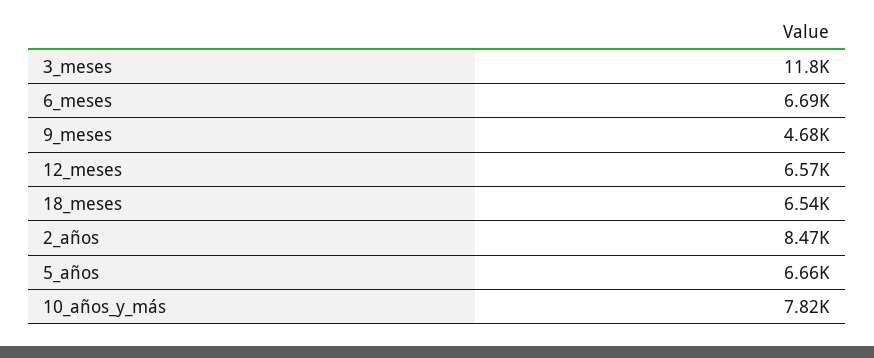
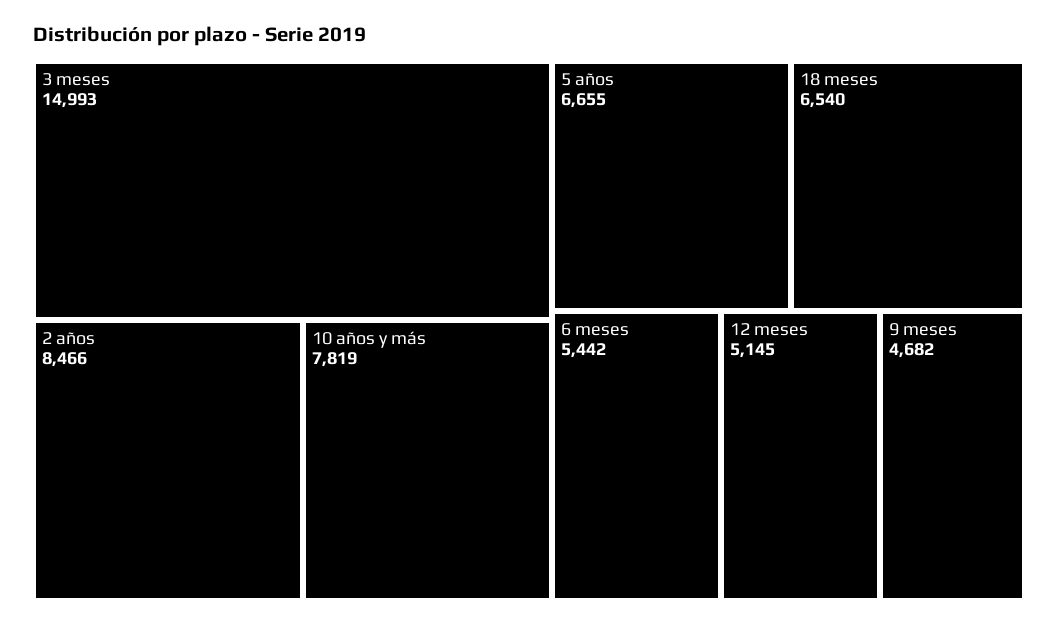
3_meses: 11800 -> 14993
6_meses: 6690 -> 5442
12_meses: 6570 -> 5145

